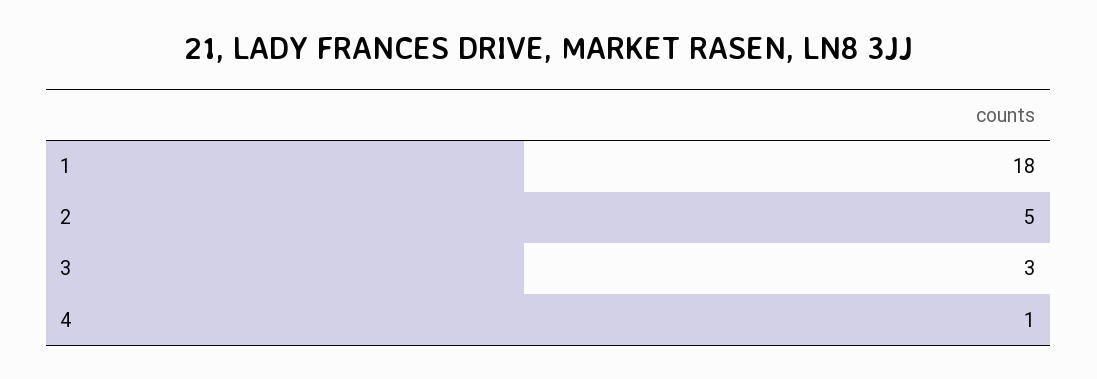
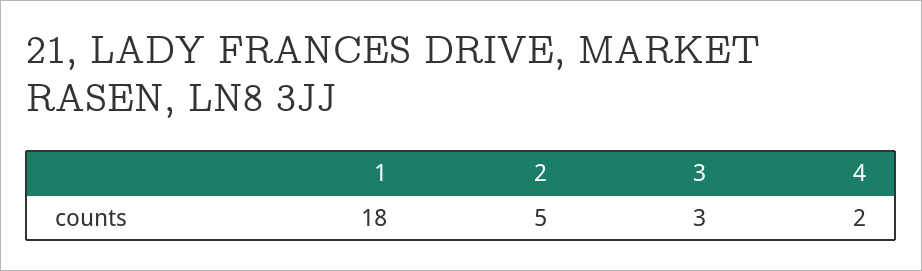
4: 1 -> 2

